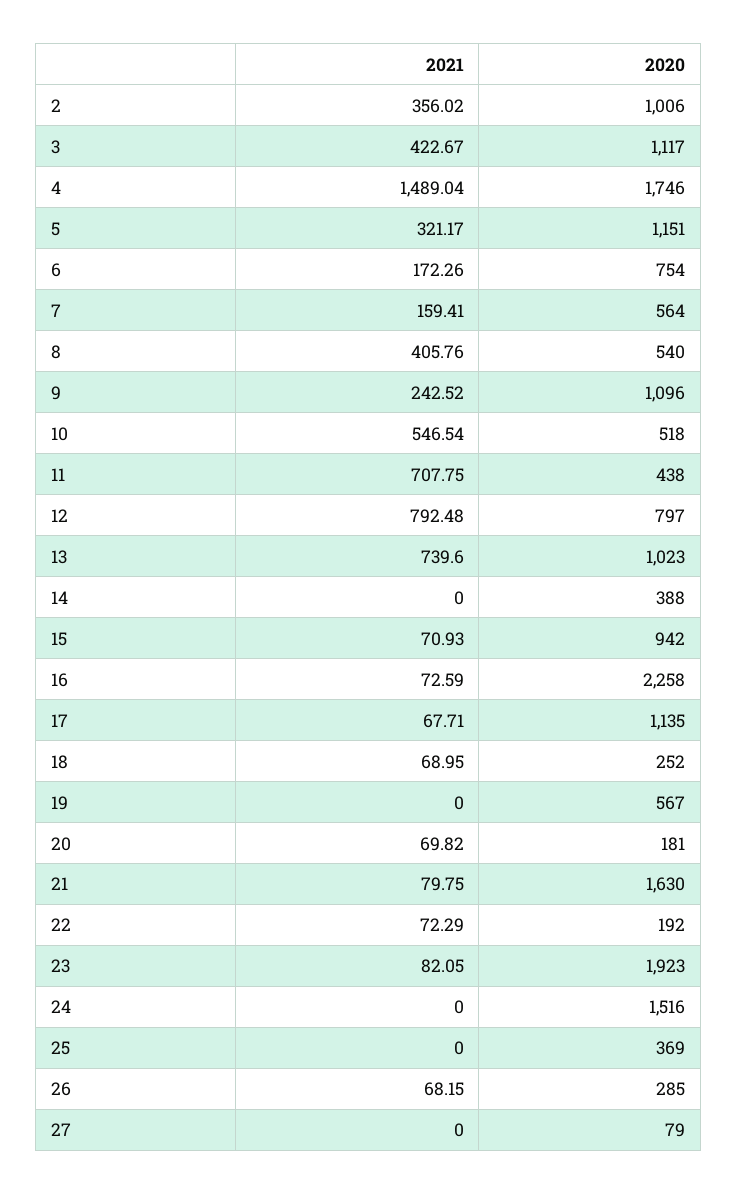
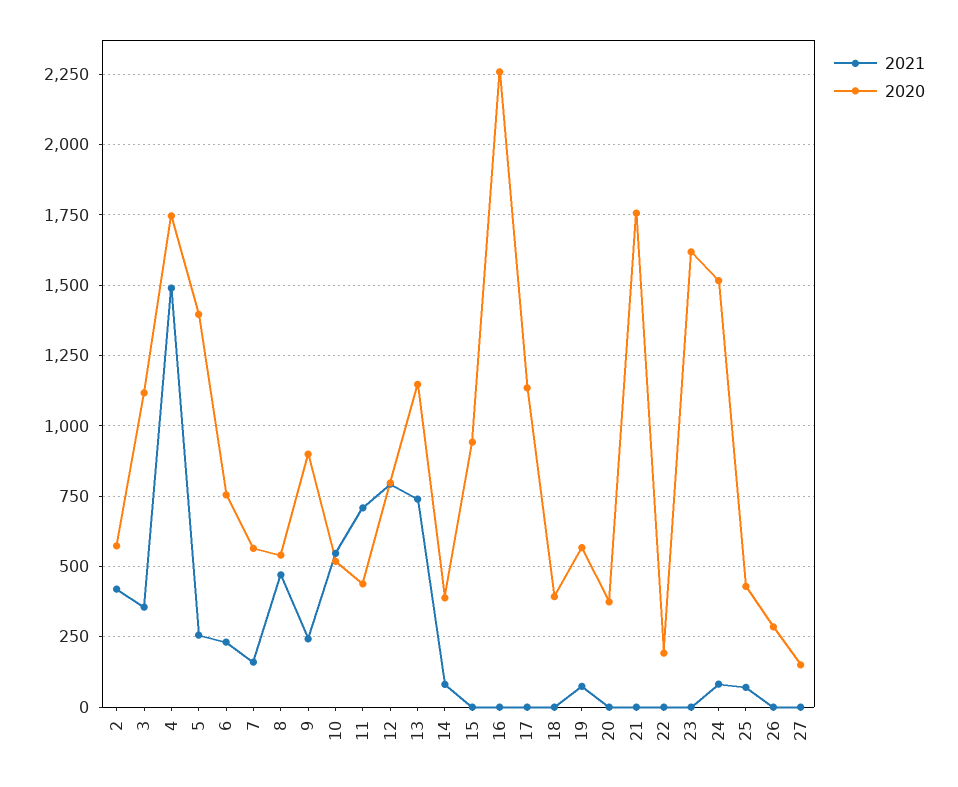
2021, 2: 356.02 -> 425
2020, 2: 1006 -> 575
2021, 3: 422.67 -> 350
2021, 5: 321.17 -> 250
2020, 5: 1151 -> 1400
2021, 6: 172.26 -> 225
2021, 8: 405.76 -> 475
2020, 9: 1096 -> 900
2020, 13: 1023 -> 1150
2021, 14: 0 -> 75
2021, 15: 70.93 -> 0
2021, 16: 72.59 -> 0
2021, 17: 67.71 -> 0
2021, 18: 68.95 -> 0
2020, 18: 252 -> 400
2021, 19: 0 -> 75
2021, 20: 69.82 -> 0
2020, 20: 181 -> 375
2021, 21: 79.75 -> 0
2020, 21: 1630 -> 1750
2021, 22: 72.29 -> 0
2021, 23: 82.05 -> 0
2020, 23: 1923 -> 1625
2021, 24: 0 -> 75
2021, 25: 0 -> 75
2020, 25: 369 -> 425
2021, 26: 68.15 -> 0
2020, 27: 79 -> 150

